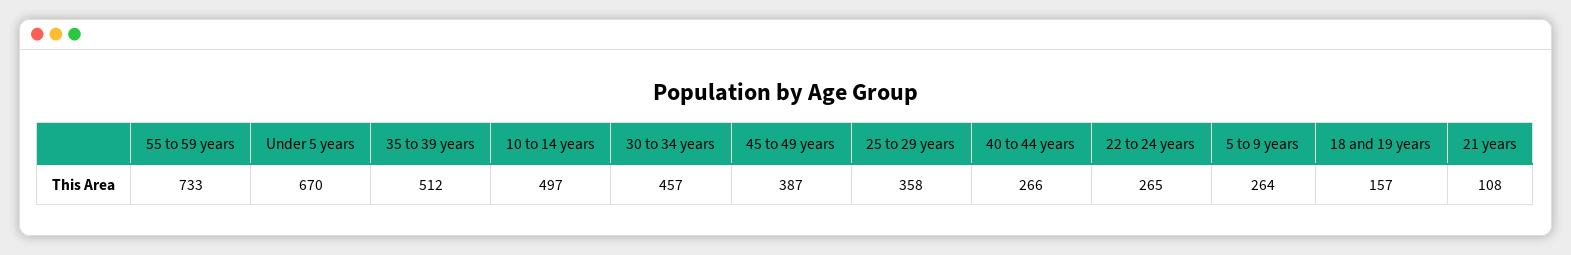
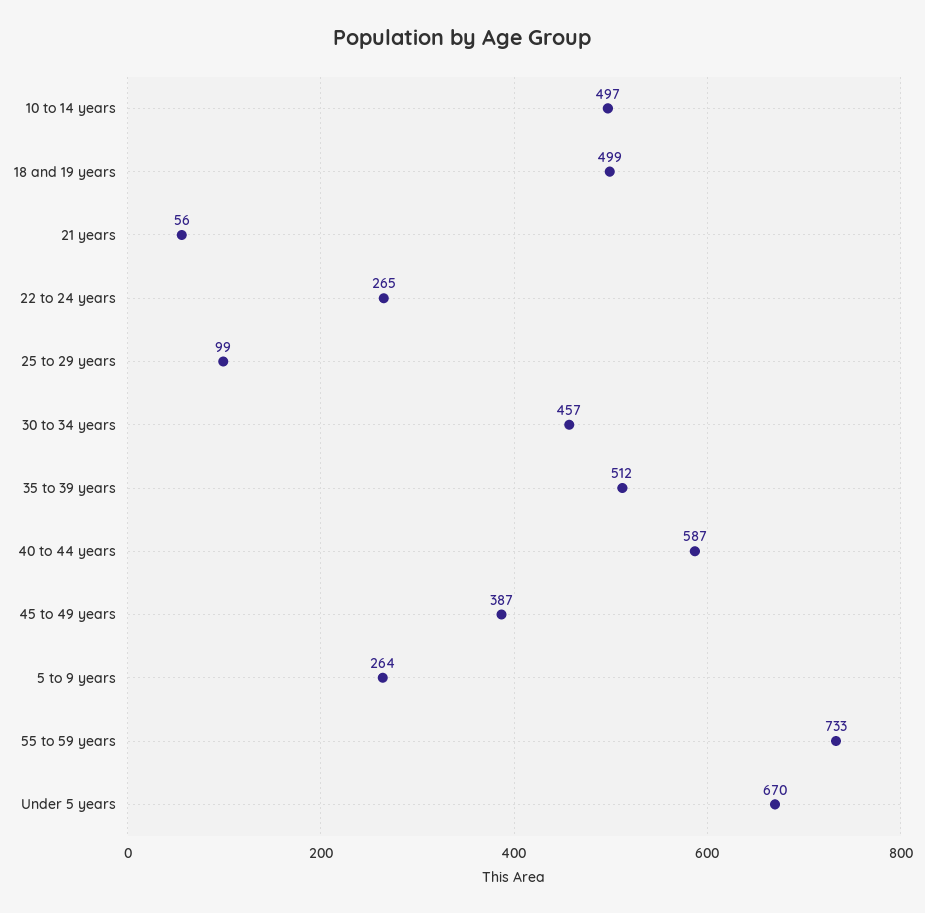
25 to 29 years: 358 -> 99
40 to 44 years: 266 -> 587
18 and 19 years: 157 -> 499
21 years: 108 -> 56

